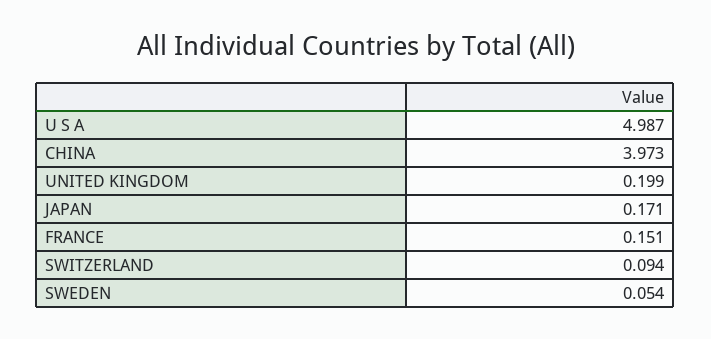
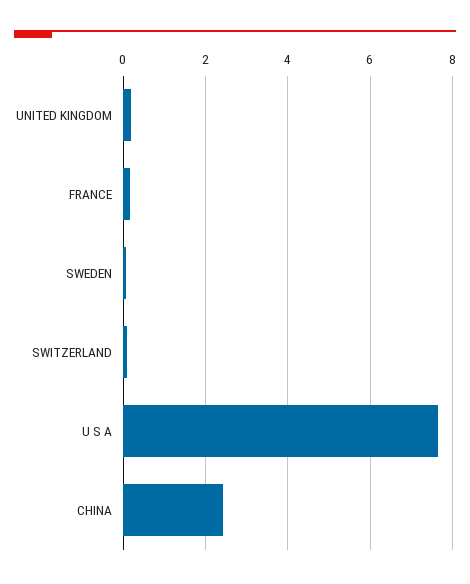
U S A: 4.987 -> 7.6
CHINA: 3.973 -> 2.4
JAPAN: 0.171 -> none

